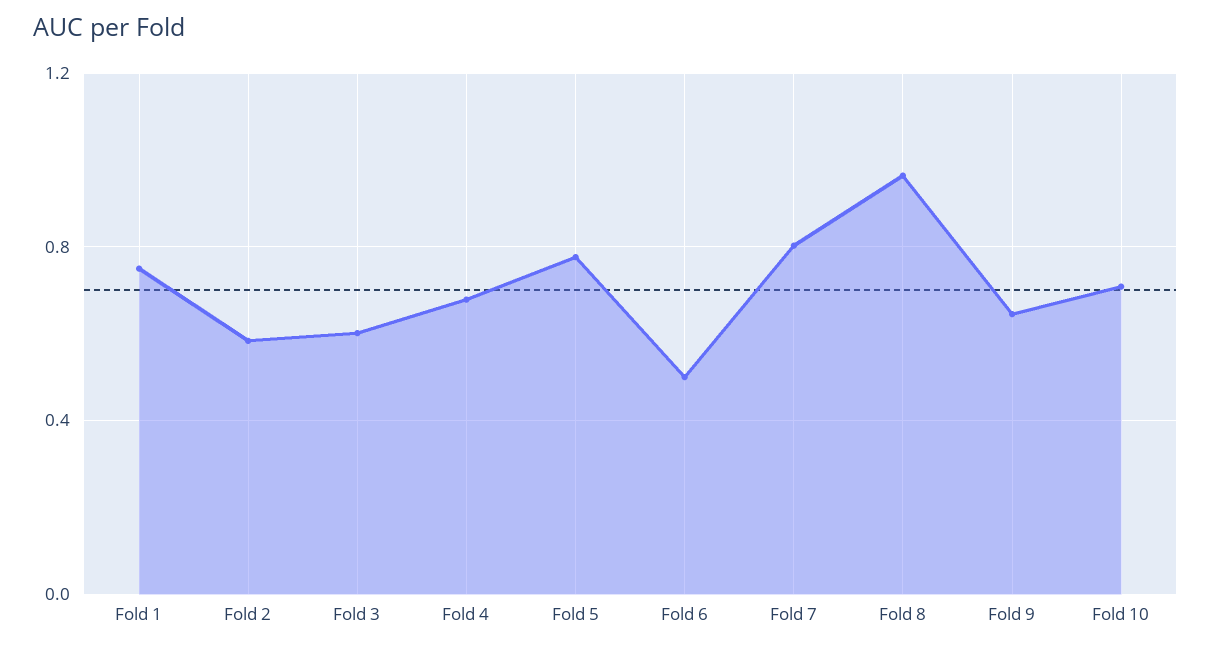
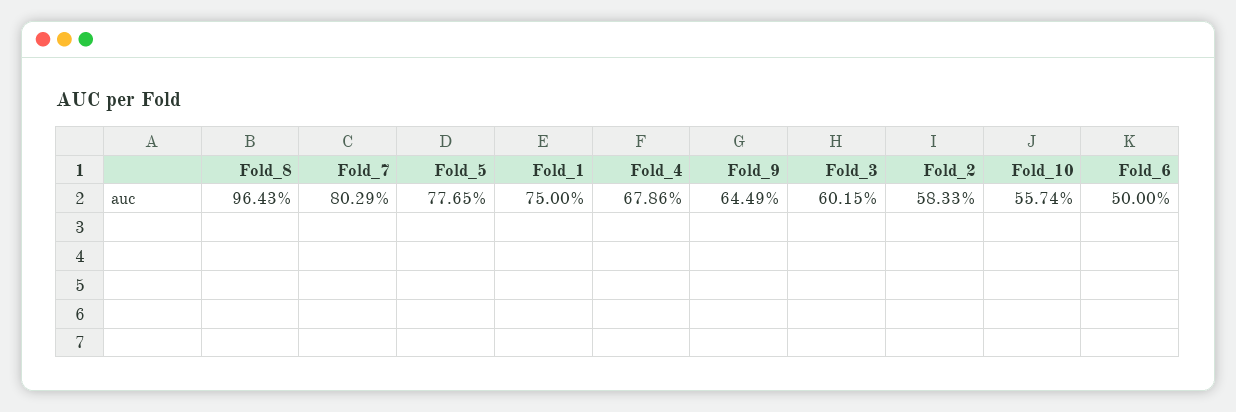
Fold 10: 0.7 -> 0.5574

